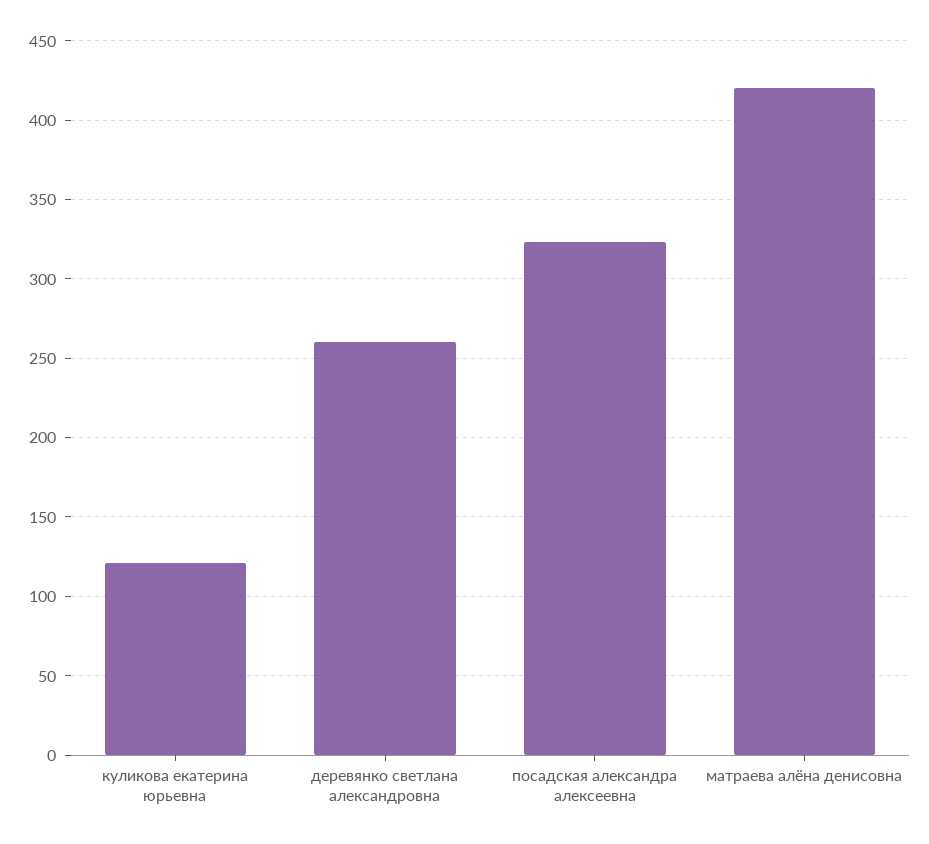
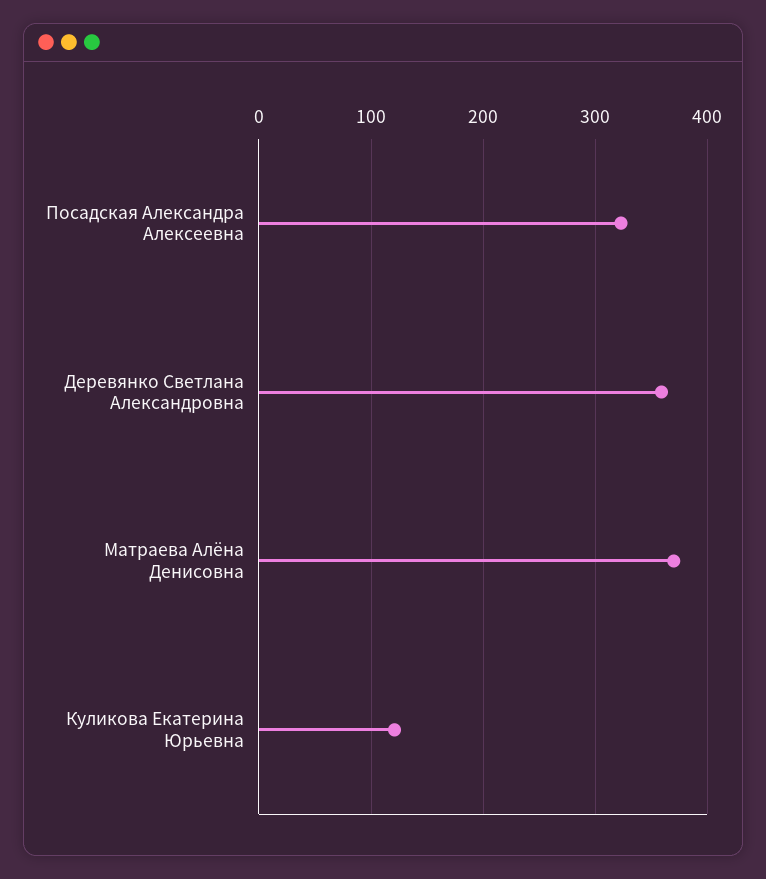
деревянко светлана александровна: 260 -> 360
матраева алёна денисовна: 420 -> 370

